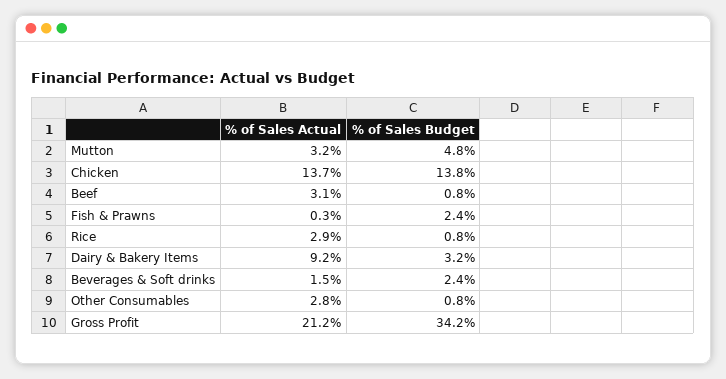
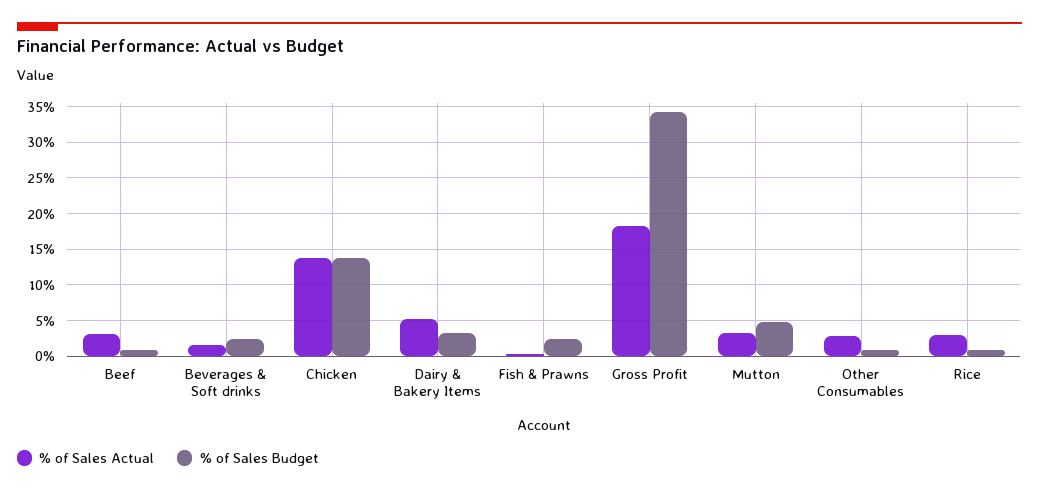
% of Sales Actual, Dairy & Bakery Items: 9.2 -> 5
% of Sales Actual, Gross Profit: 21.2 -> 18

